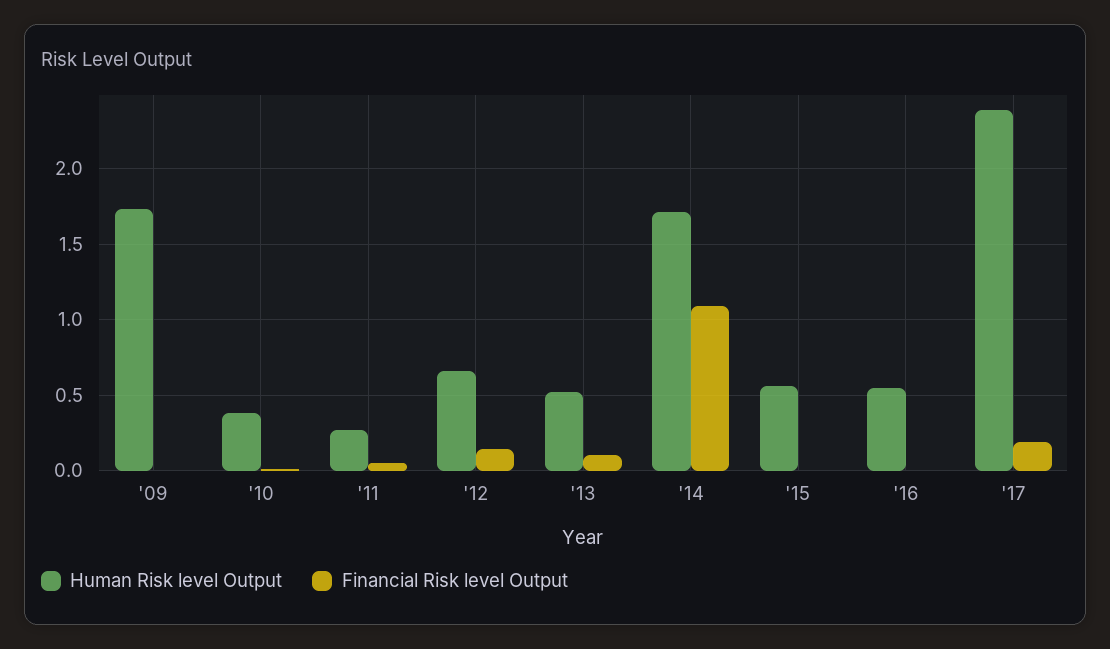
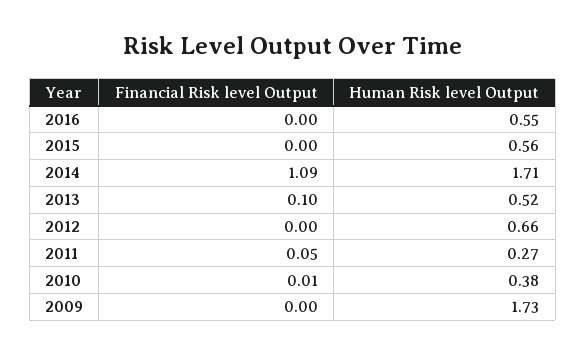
Financial Risk level Output, '12: 0.15 -> 0
Human Risk level Output, '17: 2.4 -> none
Financial Risk level Output, '17: 0.2 -> none

